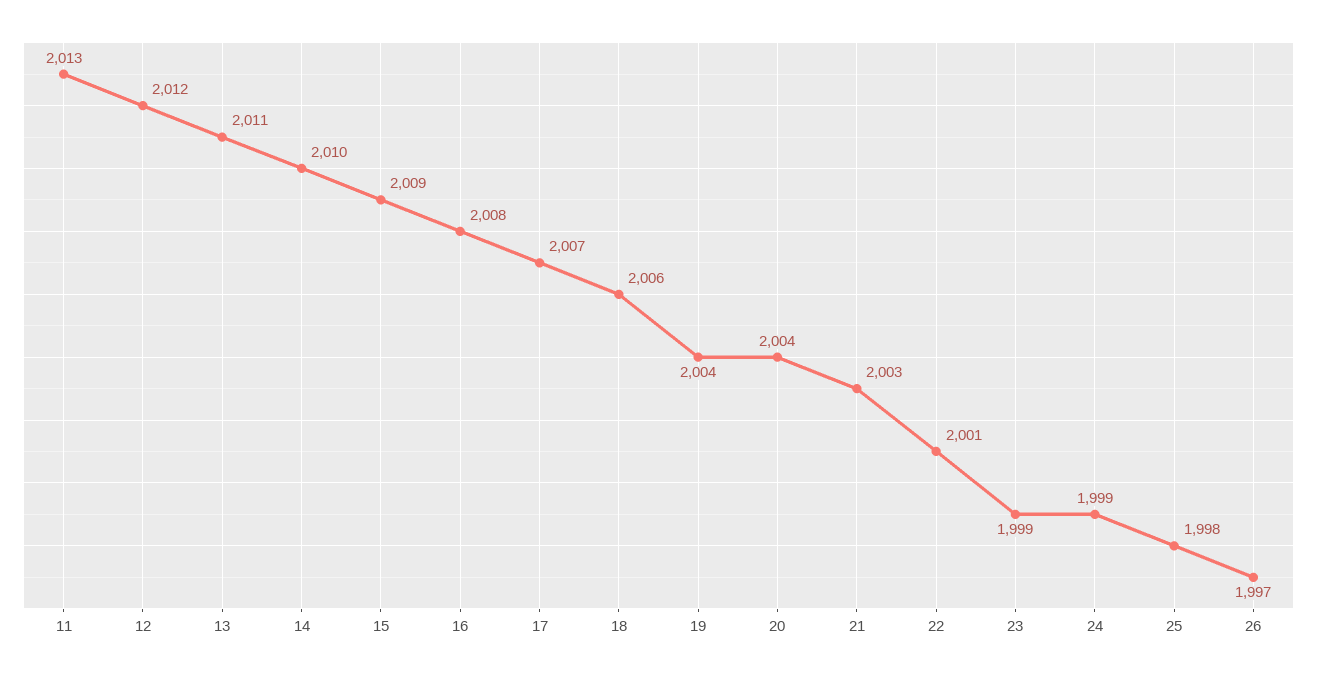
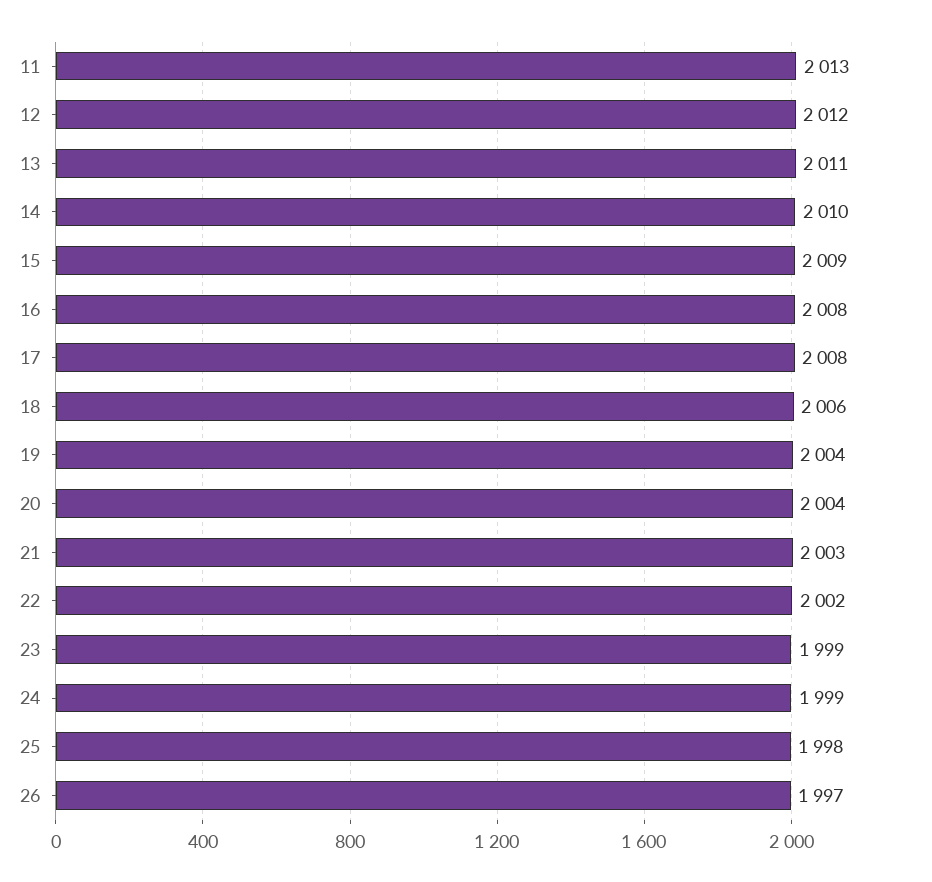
17: 2007 -> 2008
22: 2001 -> 2002

